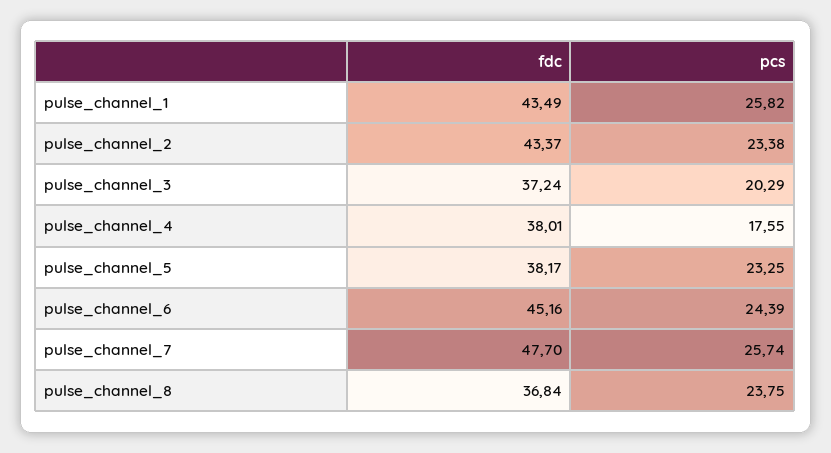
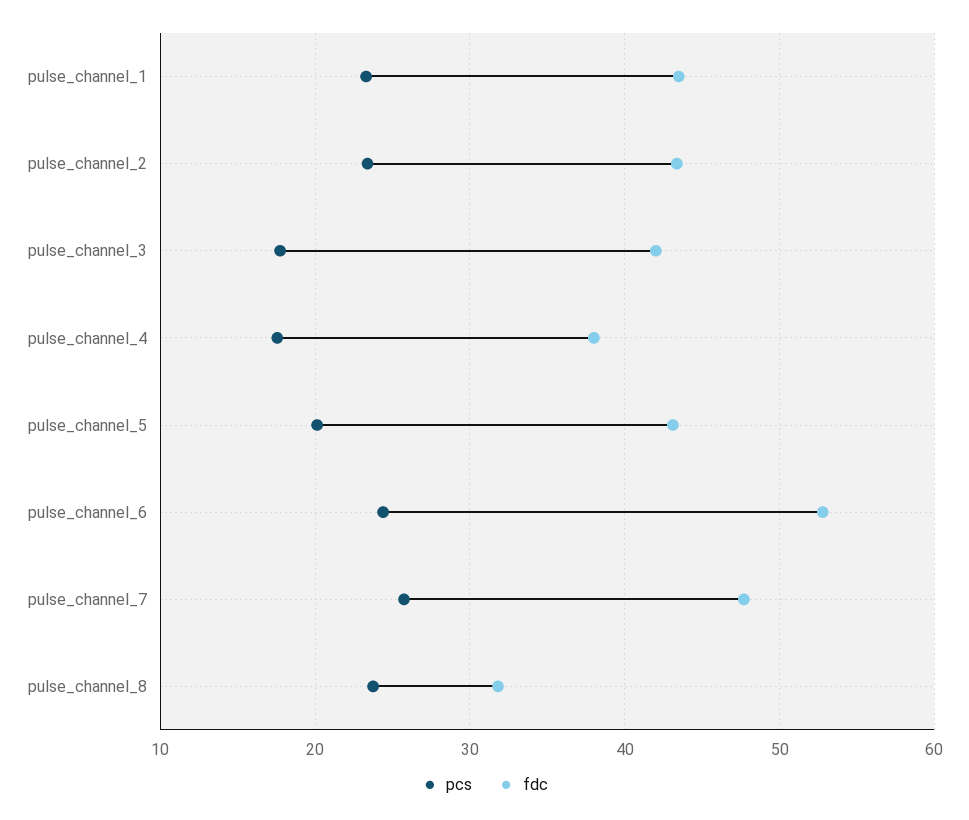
pcs, pulse_channel_1: 25.82 -> 23
fdc, pulse_channel_3: 37.24 -> 42
pcs, pulse_channel_3: 20.29 -> 18
fdc, pulse_channel_5: 38.17 -> 43
pcs, pulse_channel_5: 23.25 -> 20
fdc, pulse_channel_6: 45.16 -> 53
fdc, pulse_channel_8: 36.84 -> 32

